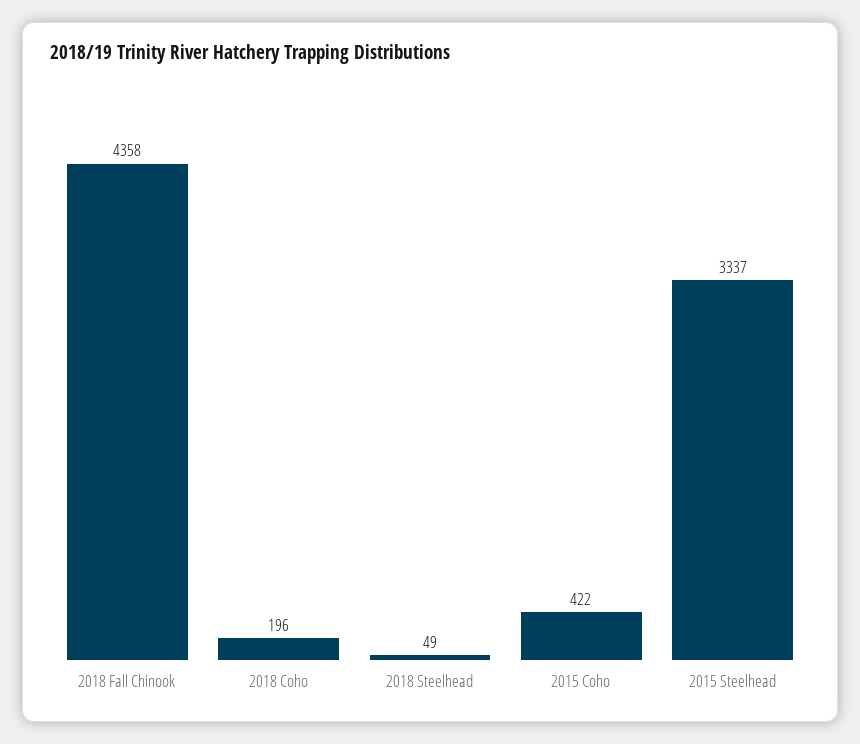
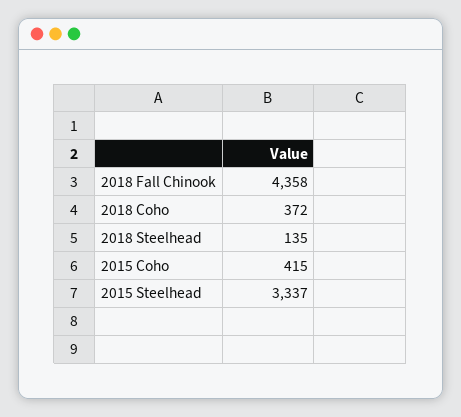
2018 Coho: 196 -> 372
2018 Steelhead: 49 -> 135
2015 Coho: 422 -> 415

